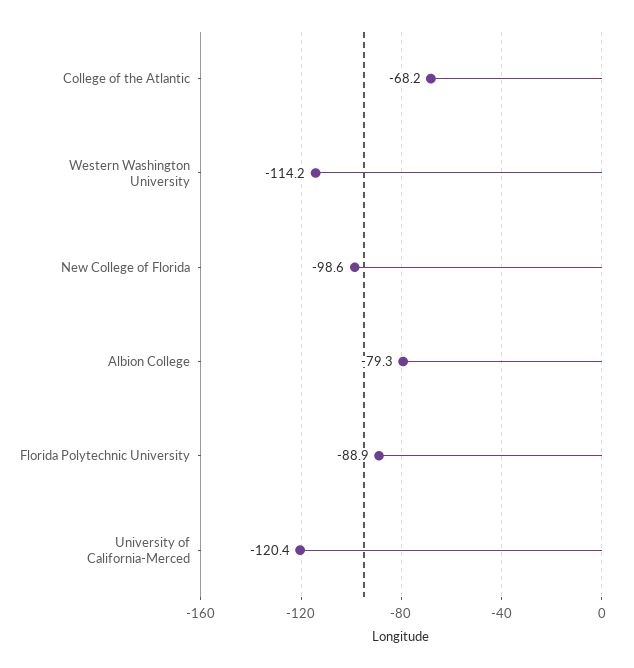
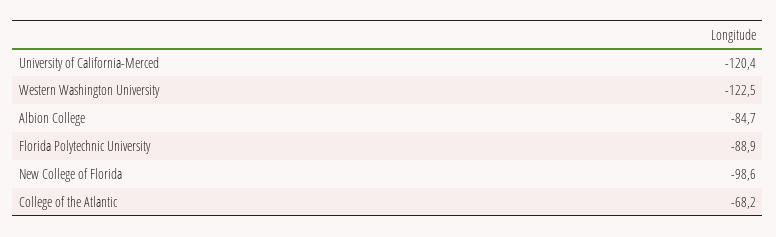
Western Washington University: -114.2 -> -122.5
Albion College: -79.3 -> -84.7

